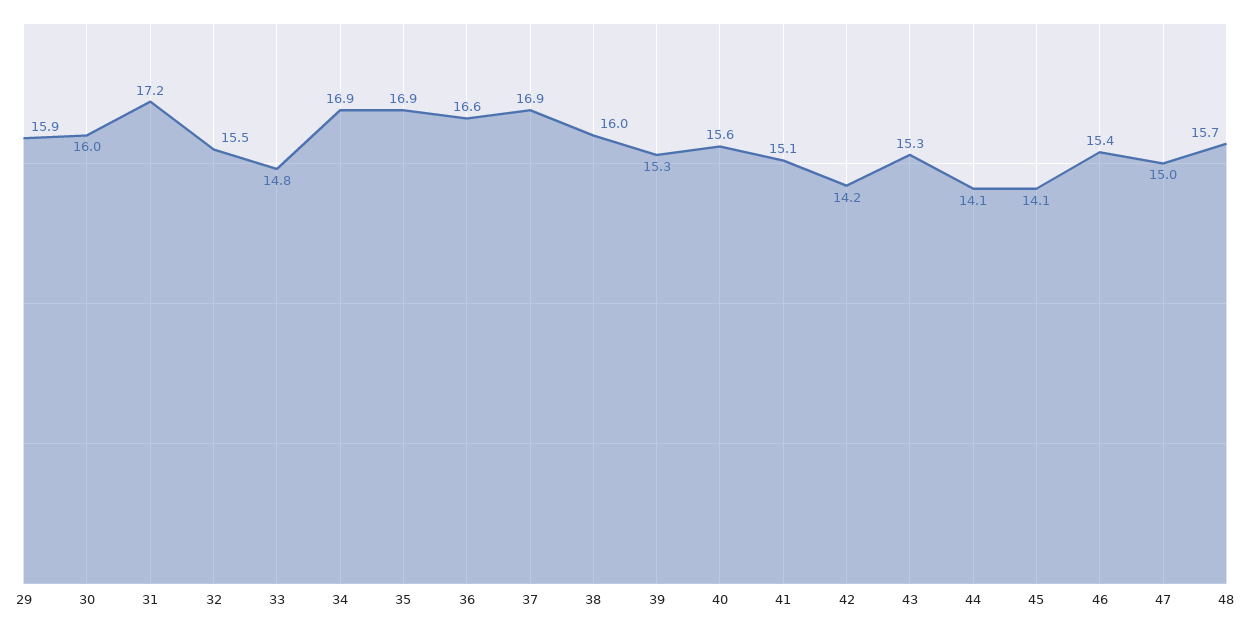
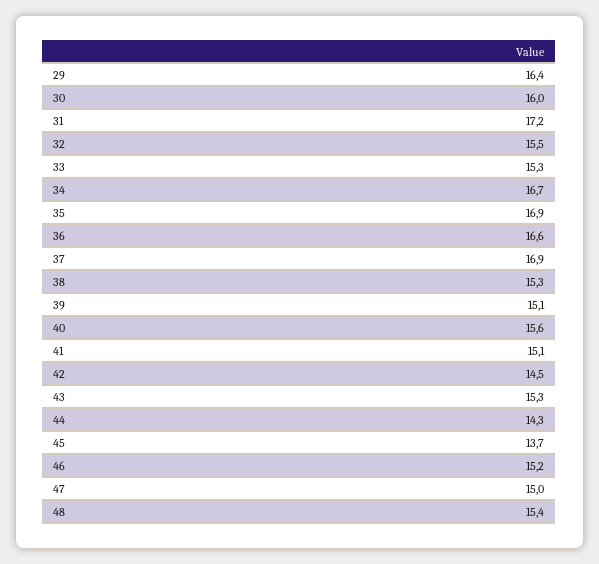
29: 15.9 -> 16.4
33: 14.8 -> 15.3
34: 16.9 -> 16.7
38: 16 -> 15.3
39: 15.3 -> 15.1
42: 14.2 -> 14.5
44: 14.1 -> 14.3
45: 14.1 -> 13.7
46: 15.4 -> 15.2
48: 15.7 -> 15.4

